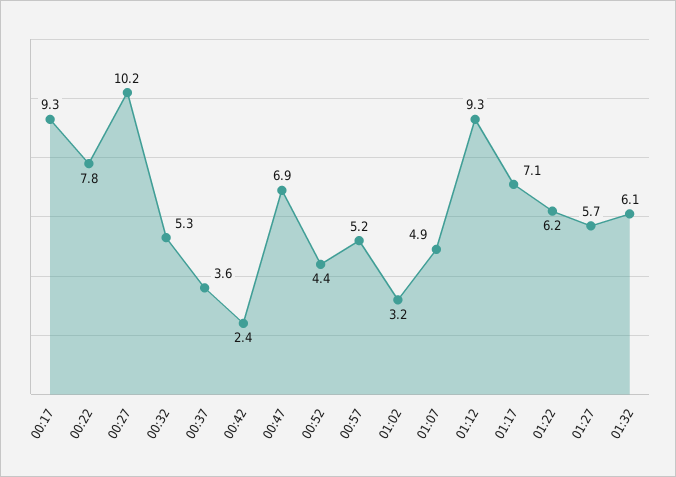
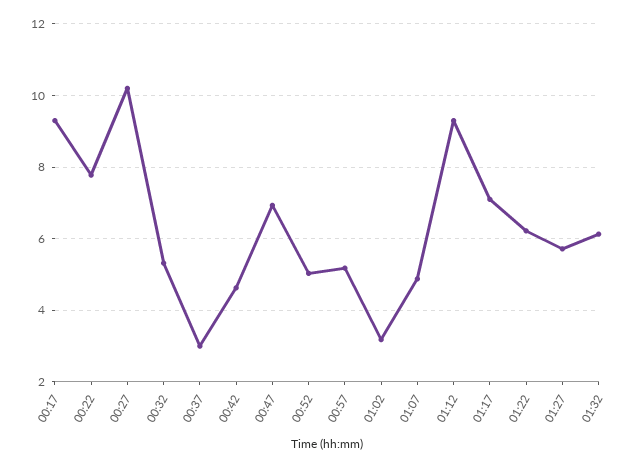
00:37: 3.6 -> 3
00:42: 2.4 -> 4.6
00:52: 4.4 -> 5

